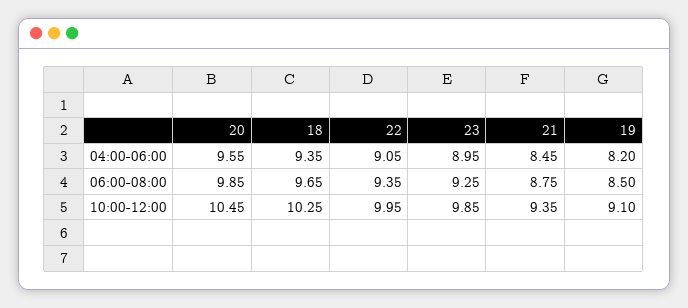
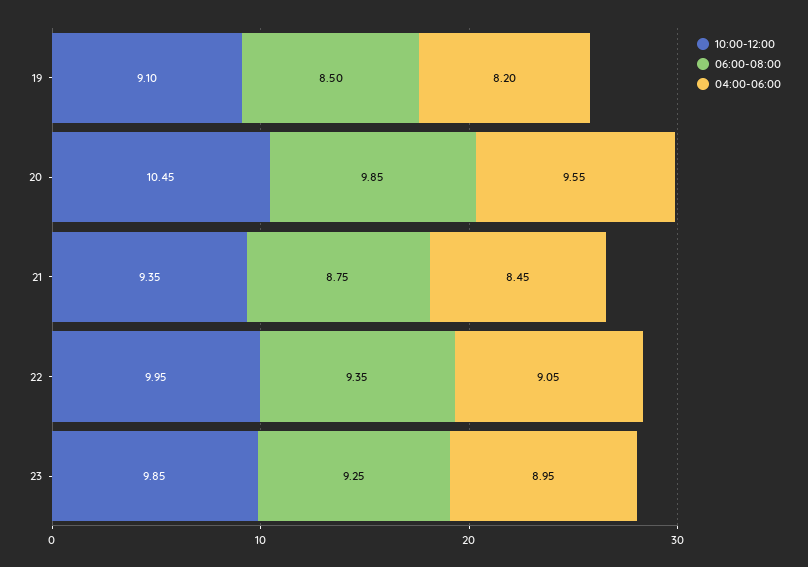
04:00-06:00, 18: 9.35 -> none
06:00-08:00, 18: 9.65 -> none
10:00-12:00, 18: 10.25 -> none

